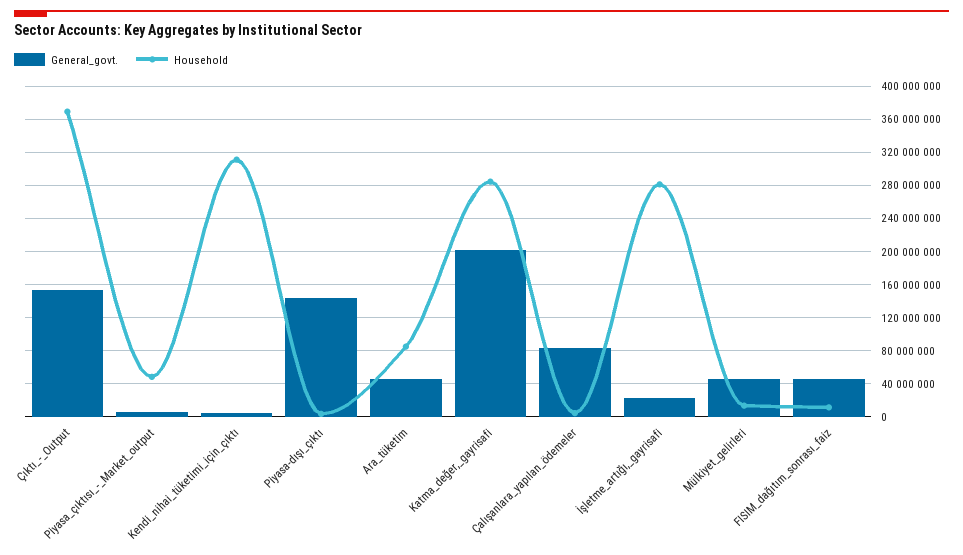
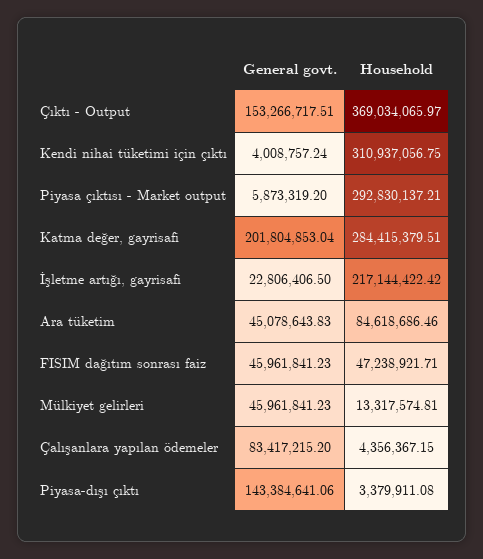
Household, Piyasa_çıktısı_-_Market_output: 50000000 -> 292830137.21
Household, İşletme_artığı,_gayrisafi: 280000000 -> 217144422.42
Household, FISIM_dağıtım_sonrası_faiz: 10000000 -> 47238921.71

